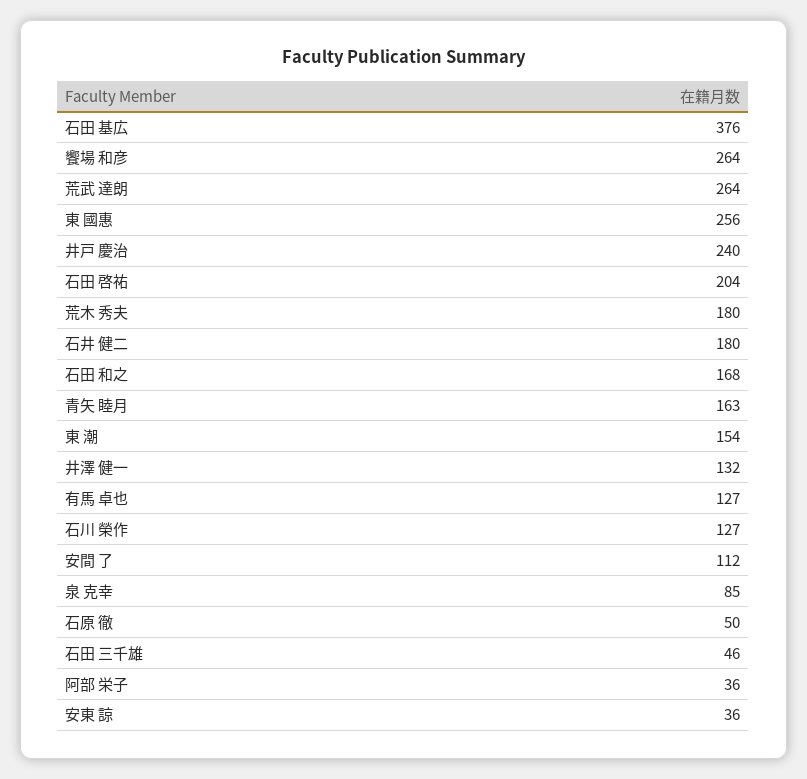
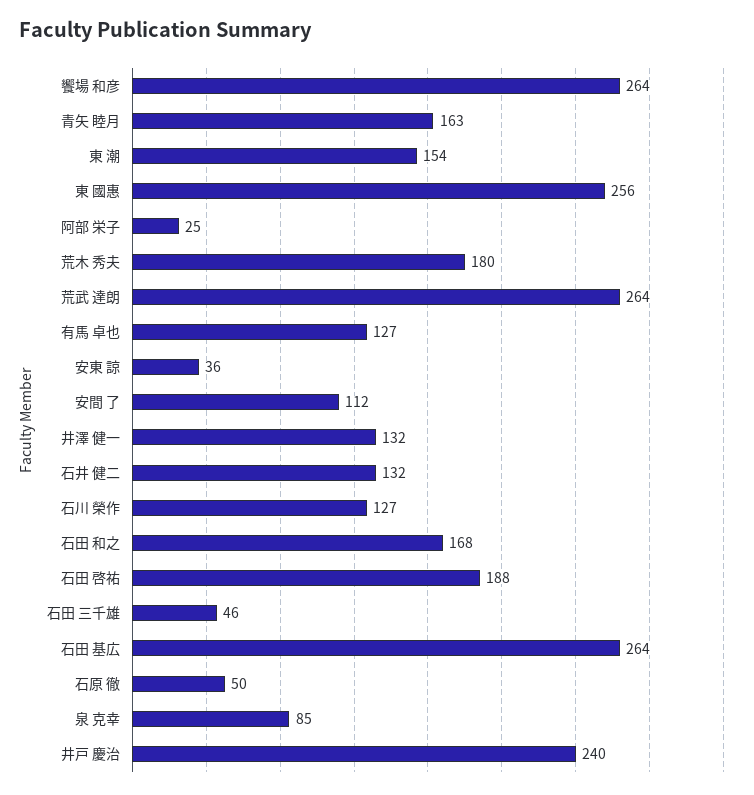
石田 基広: 376 -> 264
石田 啓祐: 204 -> 188
石井 健二: 180 -> 132
阿部 栄子: 36 -> 25

